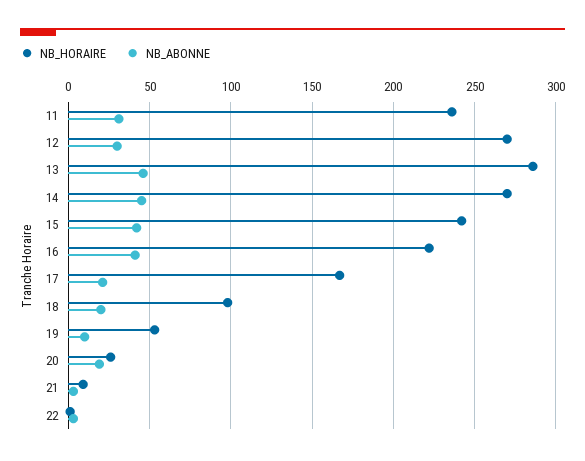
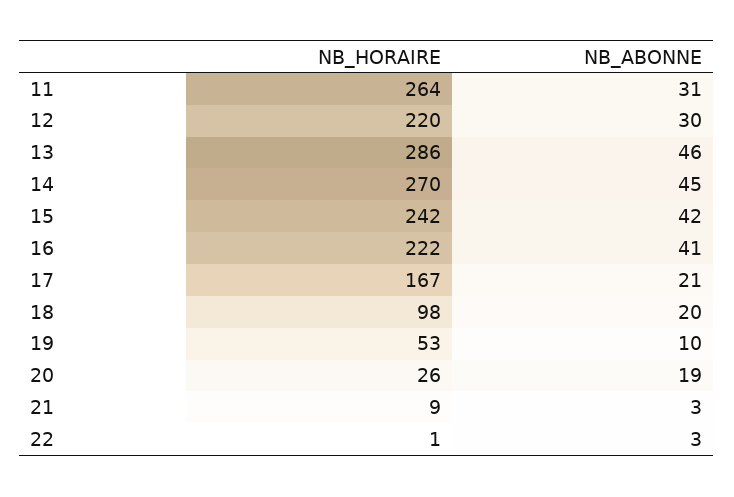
NB_HORAIRE, 11: 235 -> 264
NB_HORAIRE, 12: 270 -> 220

